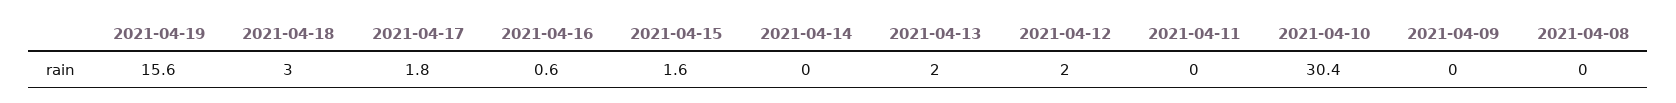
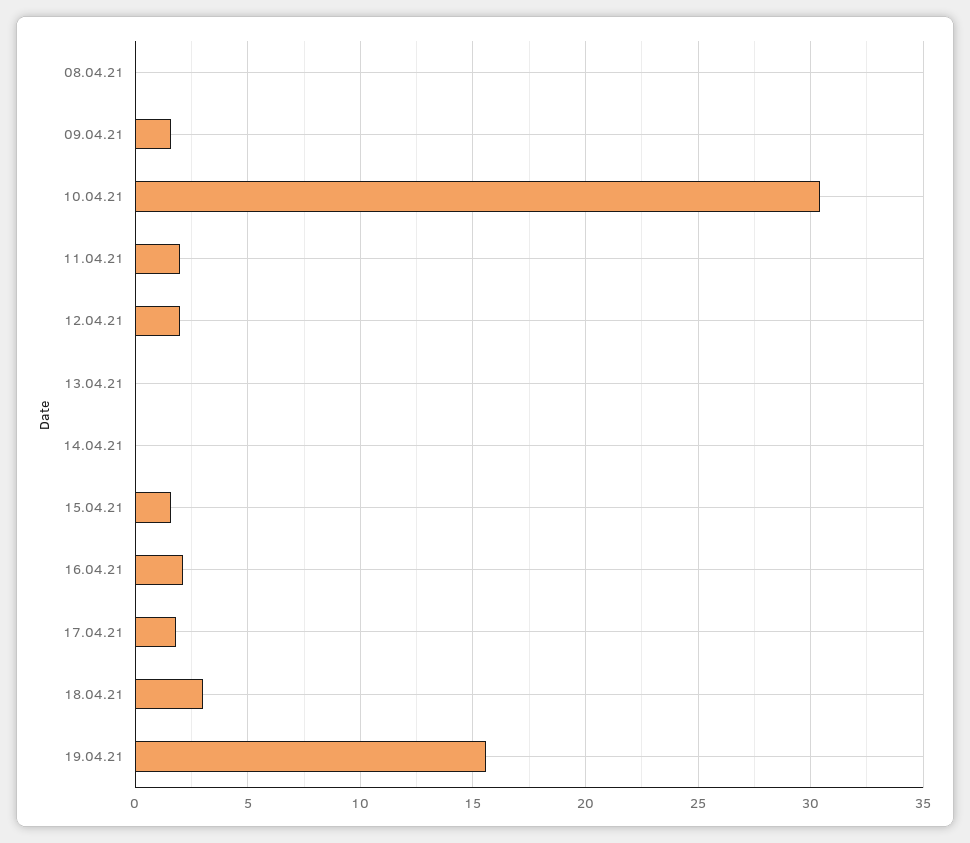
2021-04-16: 0.6 -> 2
2021-04-13: 2 -> 0
2021-04-11: 0 -> 2
2021-04-09: 0 -> 1.5

